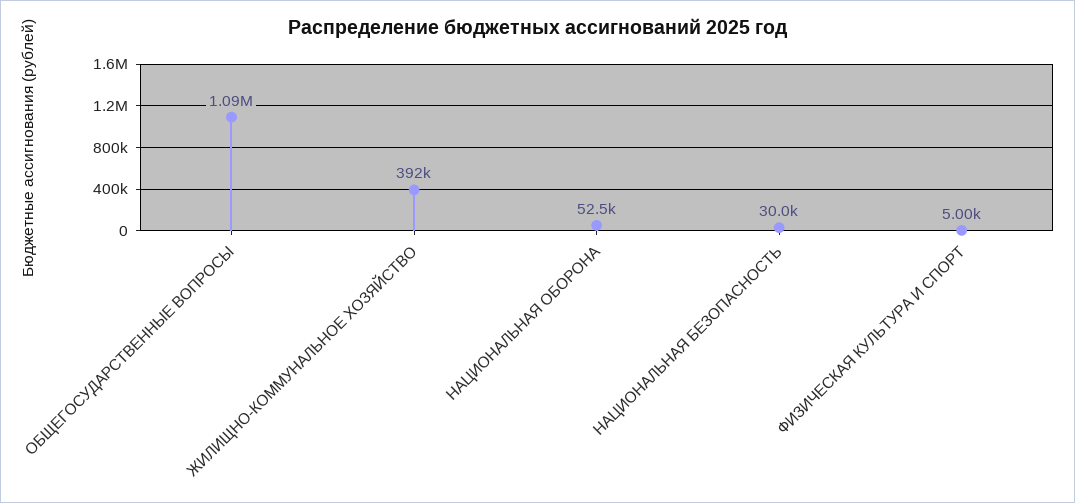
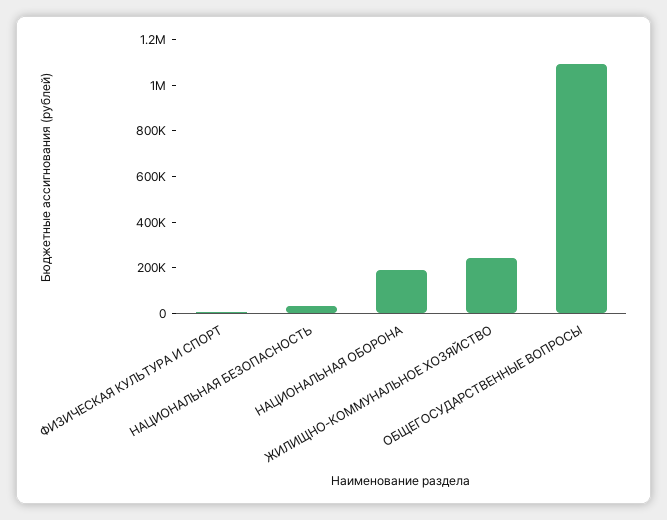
ЖИЛИЩНО-КОММУНАЛЬНОЕ ХОЗЯЙСТВО: 392000 -> 250000
НАЦИОНАЛЬНАЯ ОБОРОНА: 52500 -> 200000

